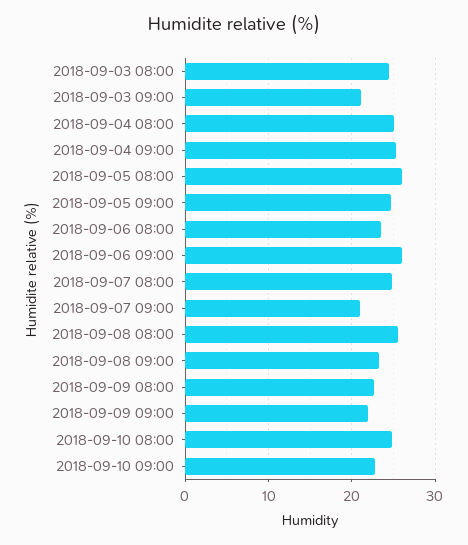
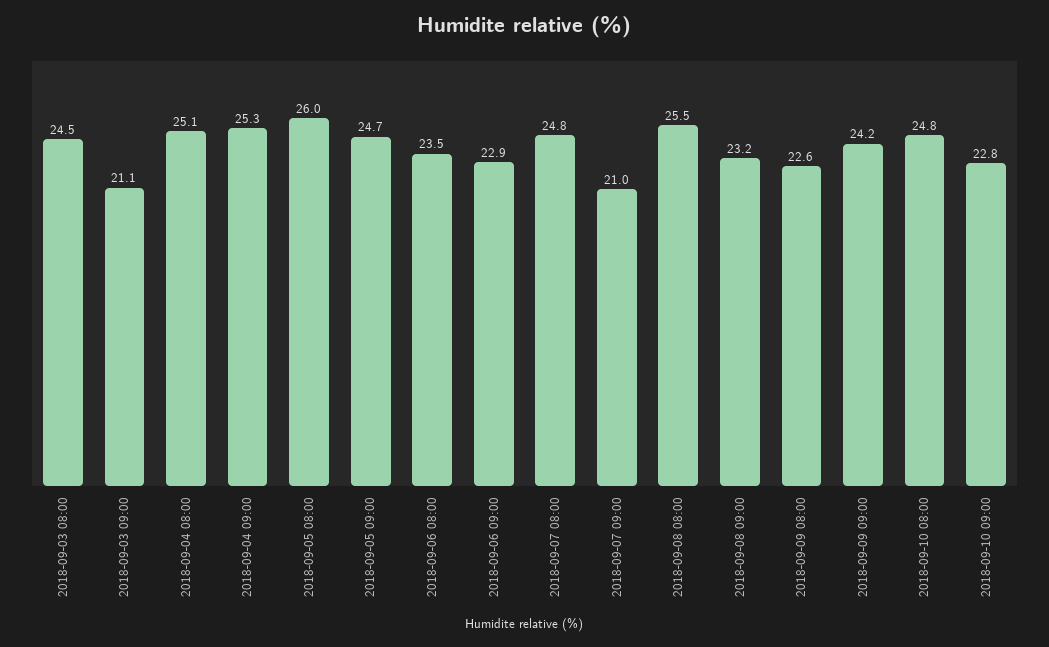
2018-09-06 09:00: 26 -> 22.9
2018-09-09 09:00: 22 -> 24.2

